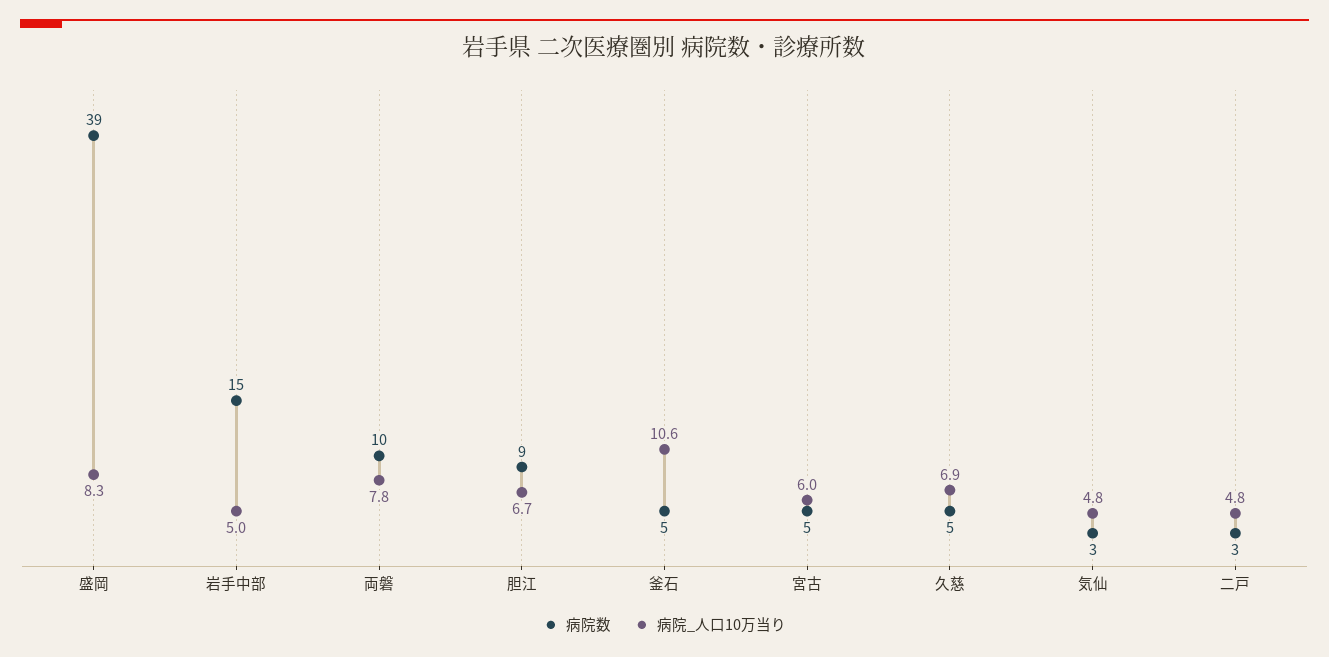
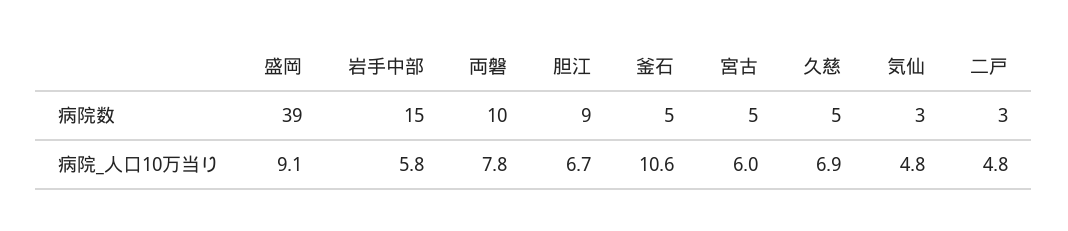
病院_人口10万当り, 盛岡: 8.3 -> 9.1
病院_人口10万当り, 岩手中部: 5 -> 5.8

